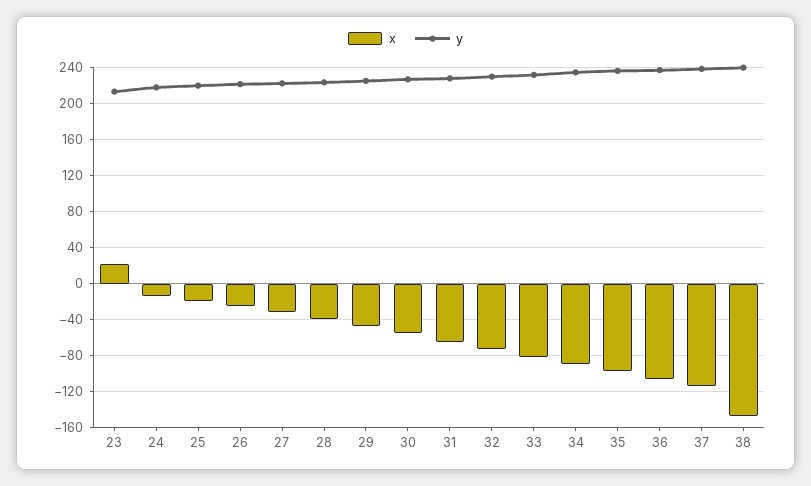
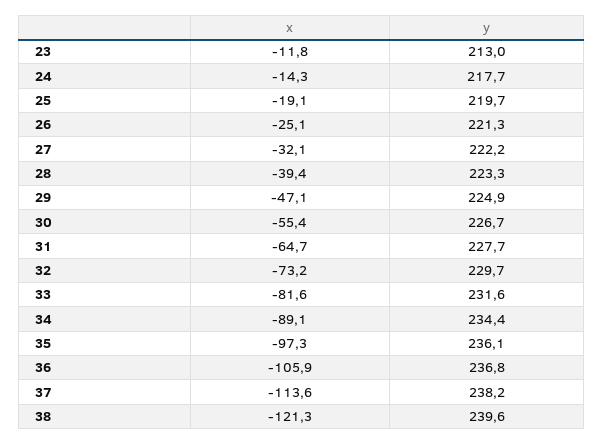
x, 23: 20 -> -11.8
x, 38: -150 -> -121.3

